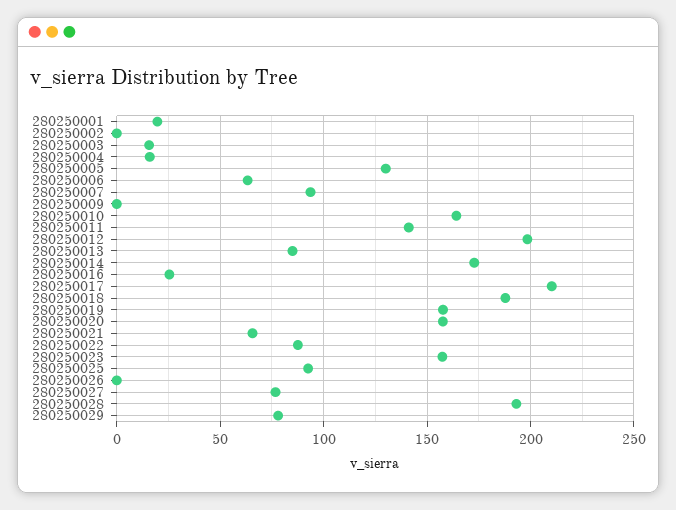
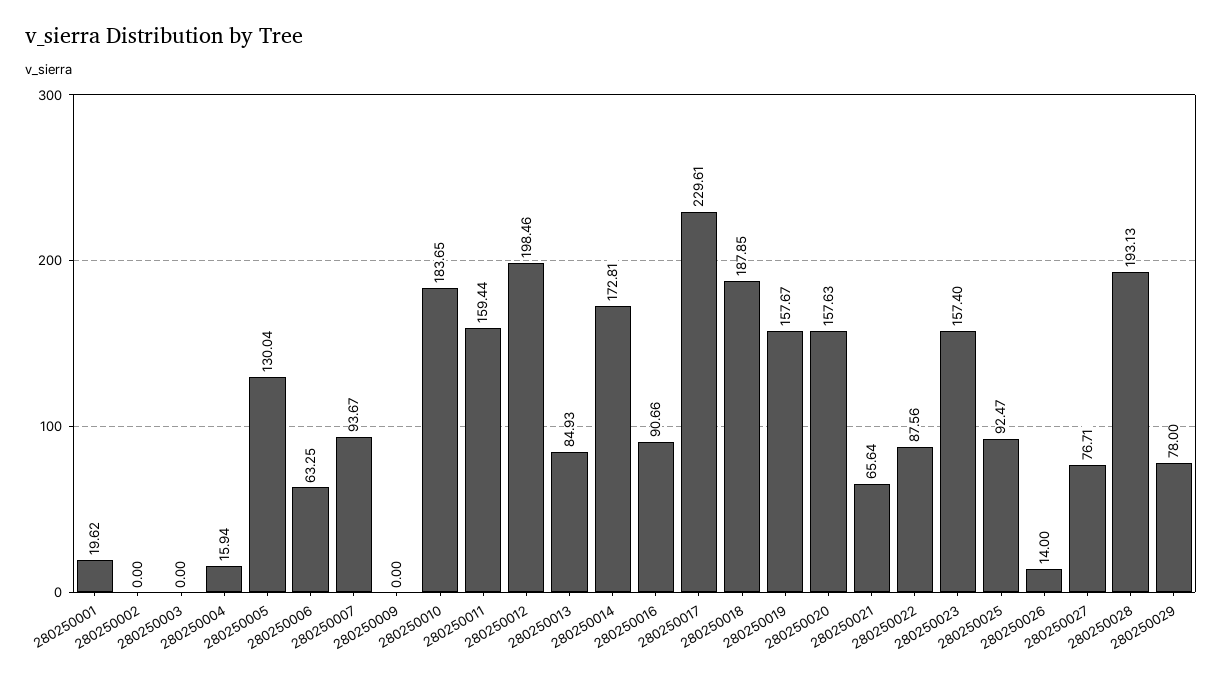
280250003: 15 -> 0
280250010: 165 -> 183.65
280250011: 140 -> 159.44
280250016: 25 -> 90.66
280250017: 210 -> 229.61
280250026: 0 -> 14

